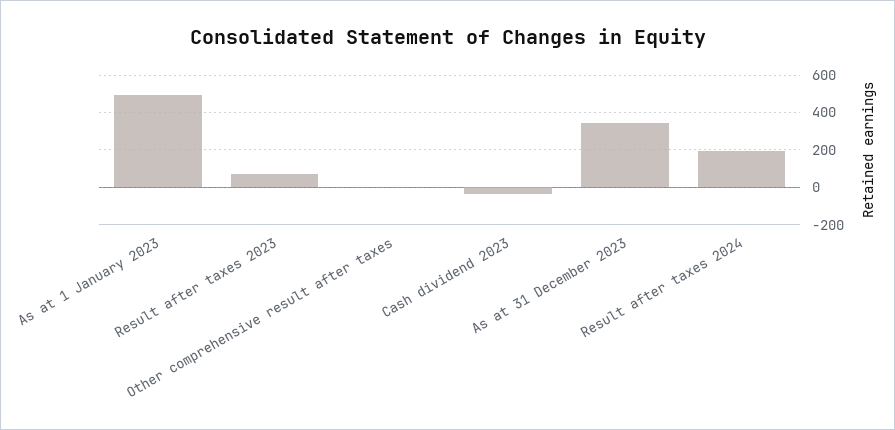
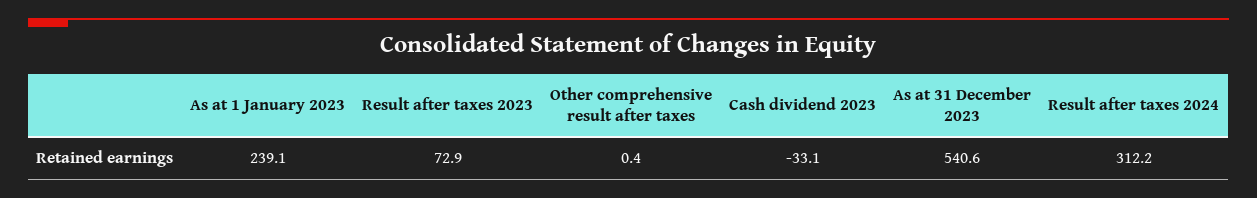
As at 1 January 2023: 500 -> 239.1
As at 31 December 2023: 350 -> 540.6
Result after taxes 2024: 200 -> 312.2

